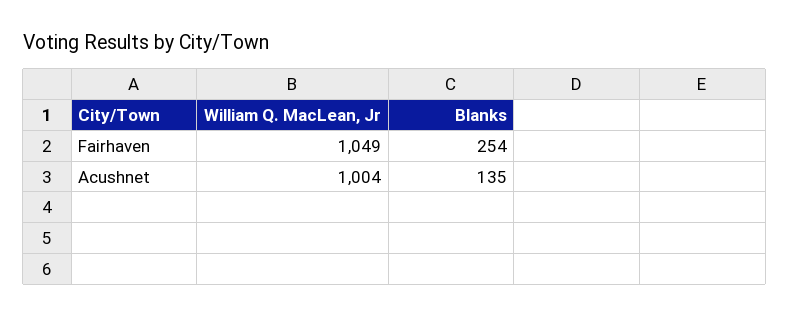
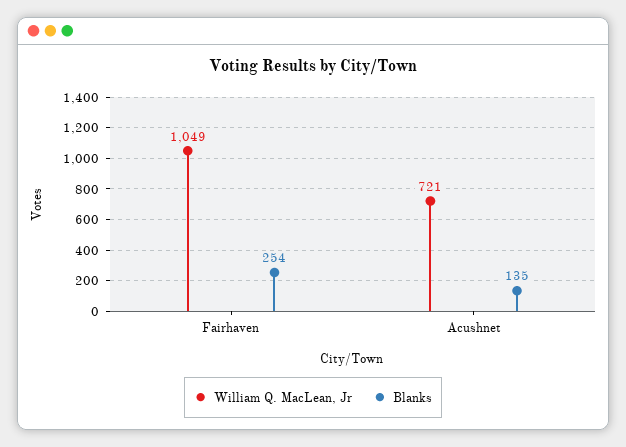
William Q. MacLean, Jr, Acushnet: 1004 -> 721

